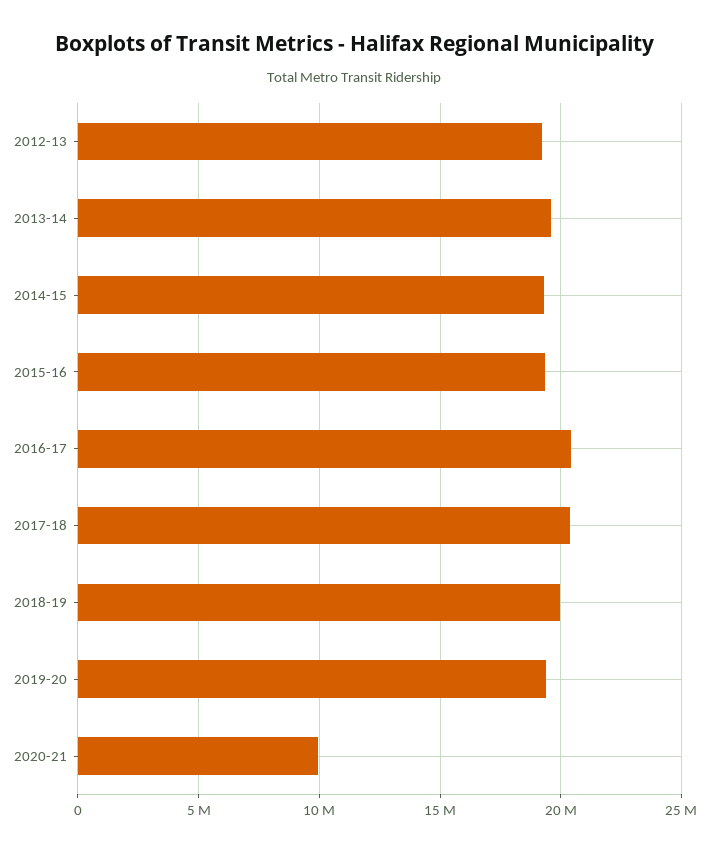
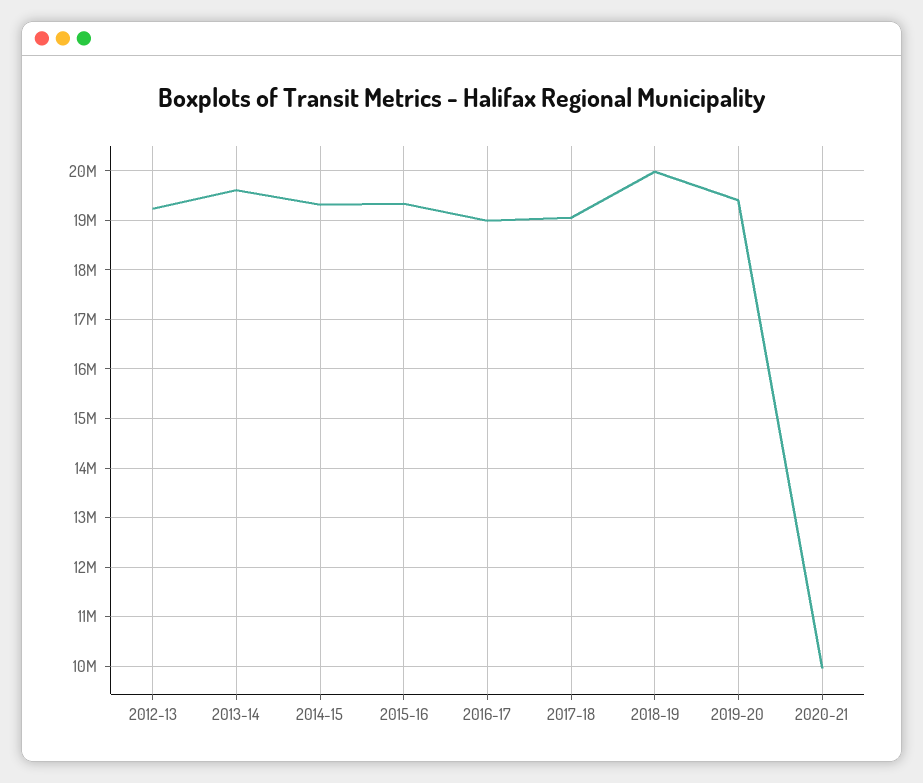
2016-17: 20500000 -> 19000000
2017-18: 20500000 -> 19000000

